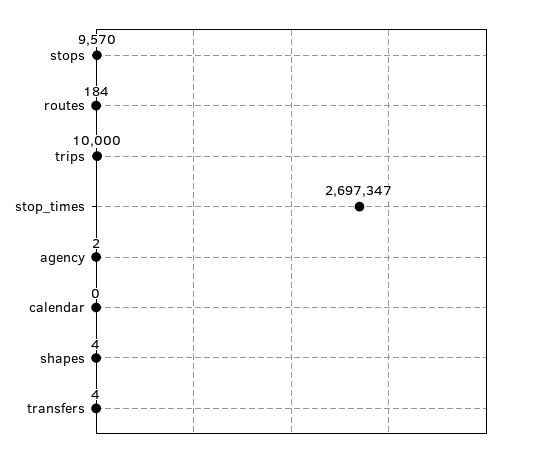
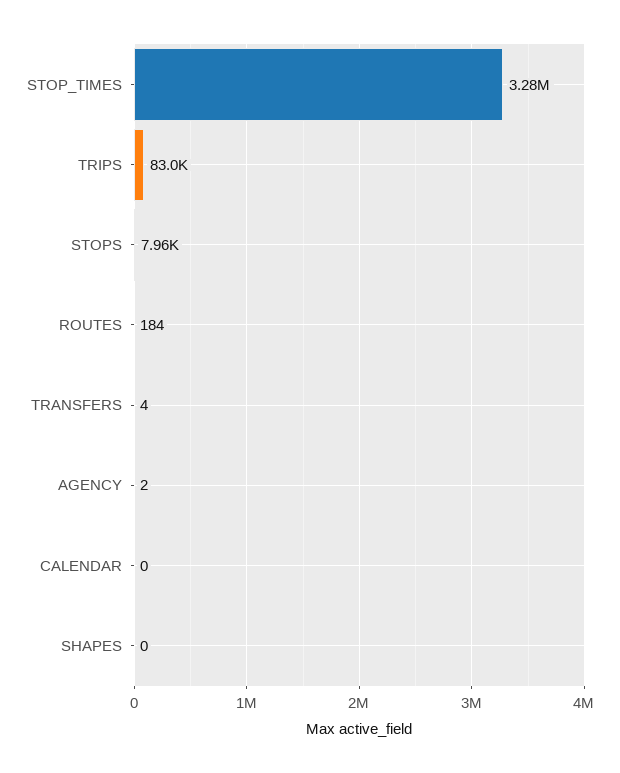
stops: 9570 -> 7960
trips: 10000 -> 83000
stop_times: 2697347 -> 3280000
shapes: 4 -> 0

